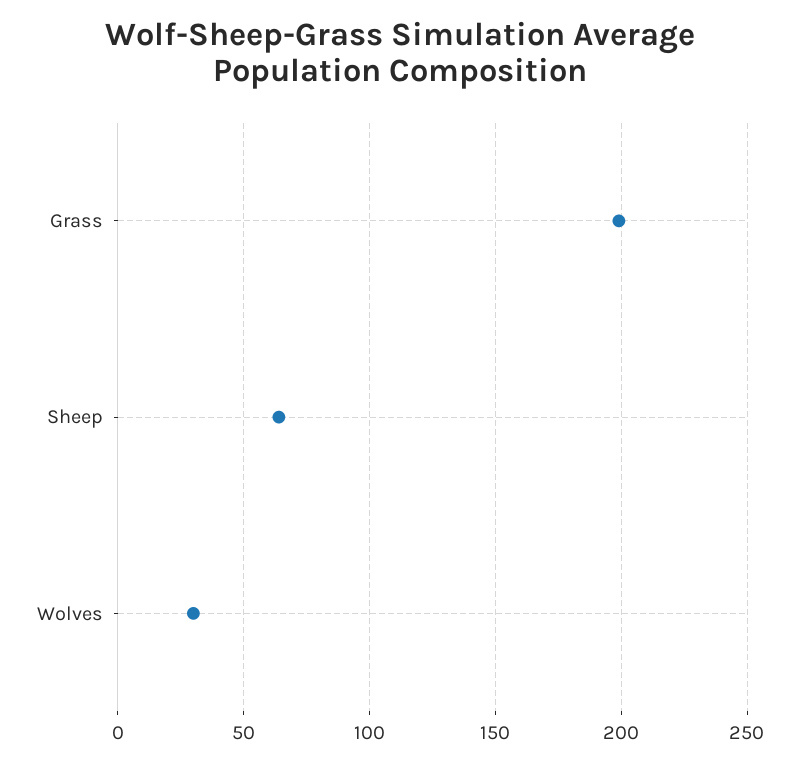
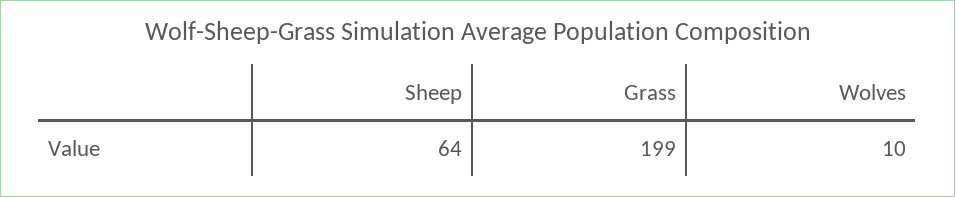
Wolves: 30 -> 10

